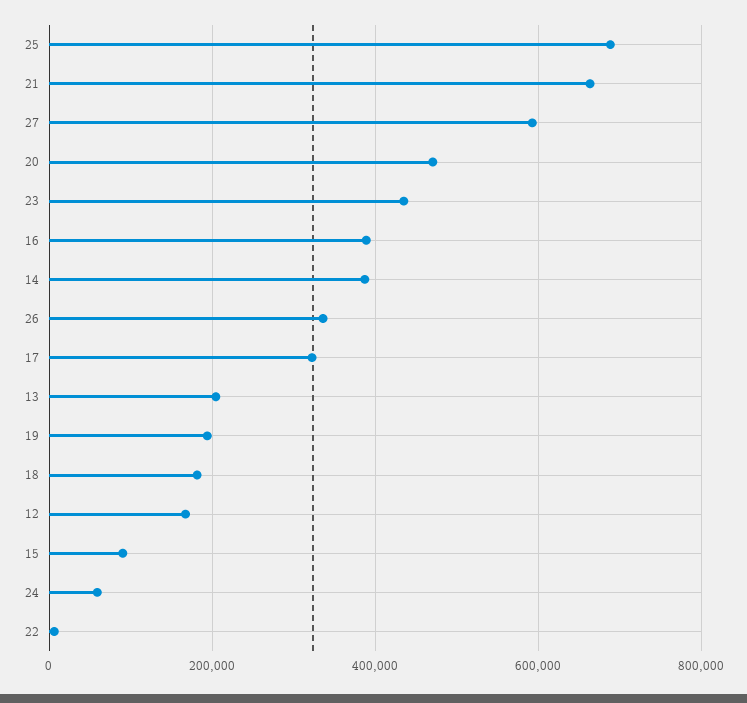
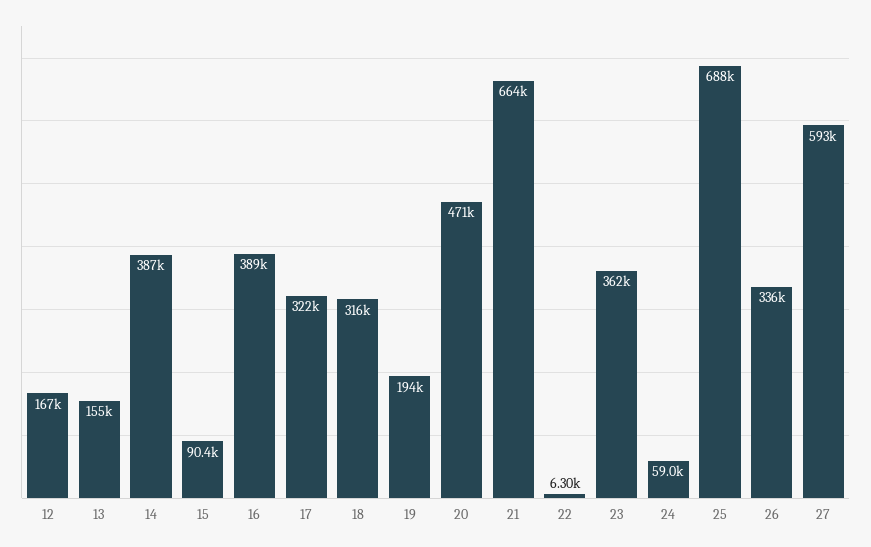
23: 440000 -> 362000
13: 200000 -> 155000
18: 180000 -> 316000

